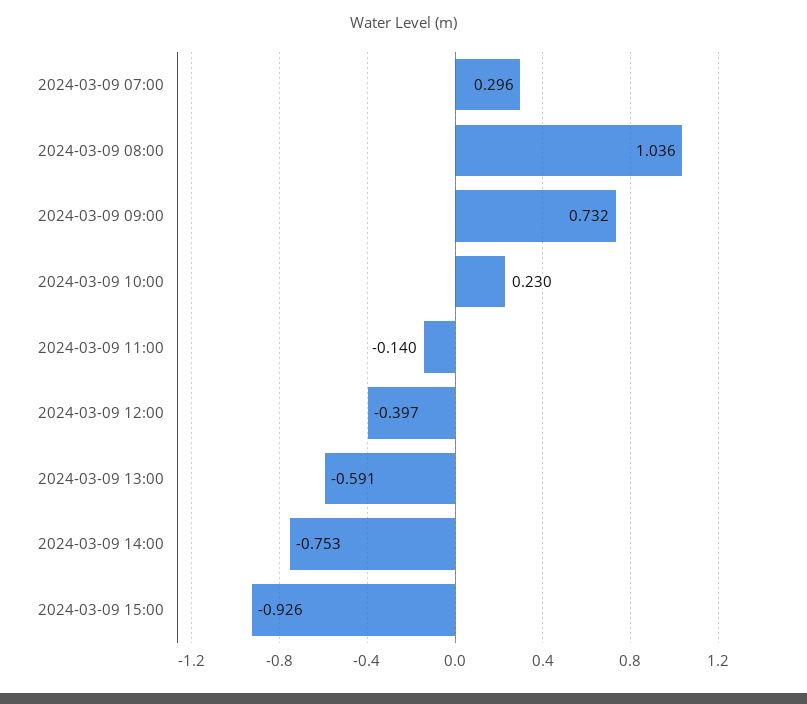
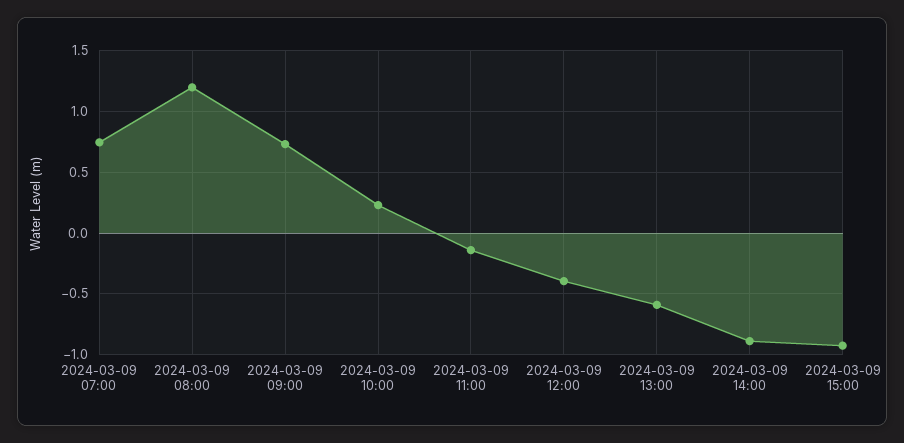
2024-03-09 07:00: 0.296 -> 0.75
2024-03-09 08:00: 1.036 -> 1.2
2024-03-09 14:00: -0.753 -> -0.9

